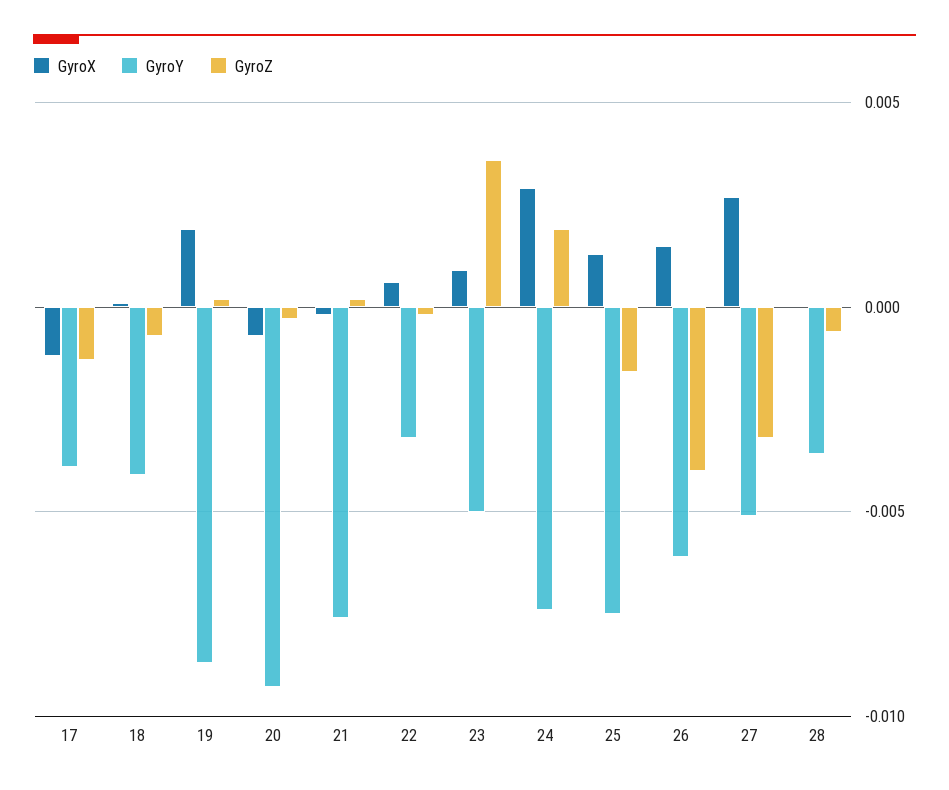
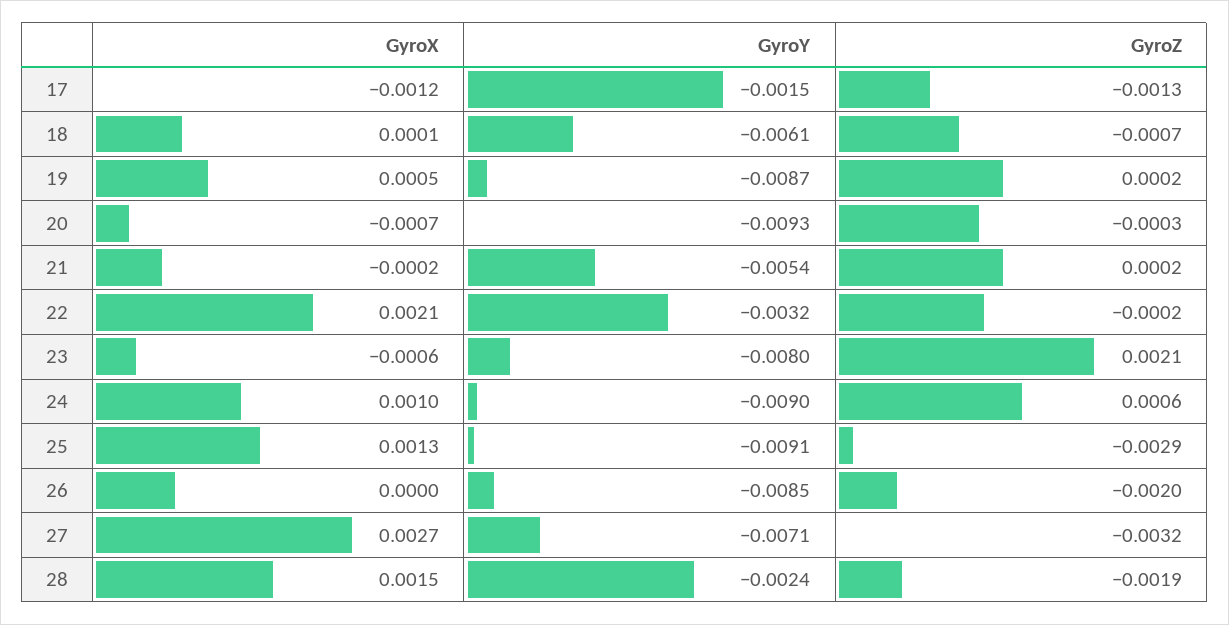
GyroY, 17: -0.004 -> -0.0015
GyroY, 18: -0.004 -> -0.0061
GyroX, 19: 0.002 -> 0.0005
GyroY, 21: -0.0075 -> -0.0054
GyroX, 22: 0.0005 -> 0.0021
GyroX, 23: 0.001 -> -0.0006
GyroY, 23: -0.005 -> -0.008
GyroZ, 23: 0.0035 -> 0.0021
GyroX, 24: 0.003 -> 0.001
GyroY, 24: -0.0075 -> -0.009
GyroZ, 24: 0.002 -> 0.0006
GyroY, 25: -0.0075 -> -0.0091
GyroZ, 25: -0.0015 -> -0.0029
GyroX, 26: 0.0015 -> 0
GyroY, 26: -0.006 -> -0.0085
GyroZ, 26: -0.004 -> -0.002
GyroY, 27: -0.005 -> -0.0071
GyroX, 28: 0 -> 0.0015
GyroY, 28: -0.0035 -> -0.0024
GyroZ, 28: -0.0005 -> -0.0019

